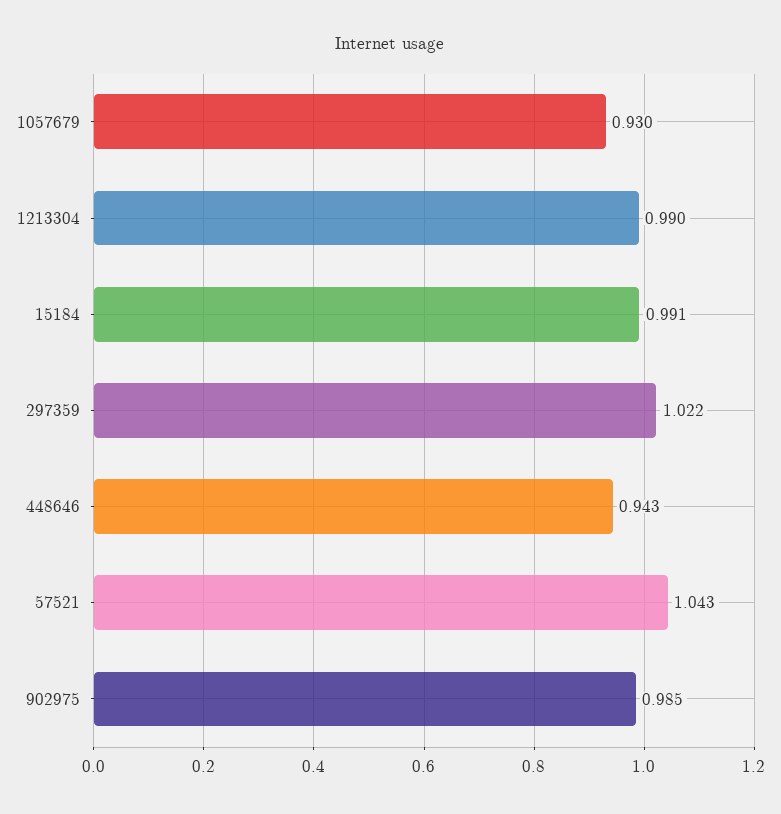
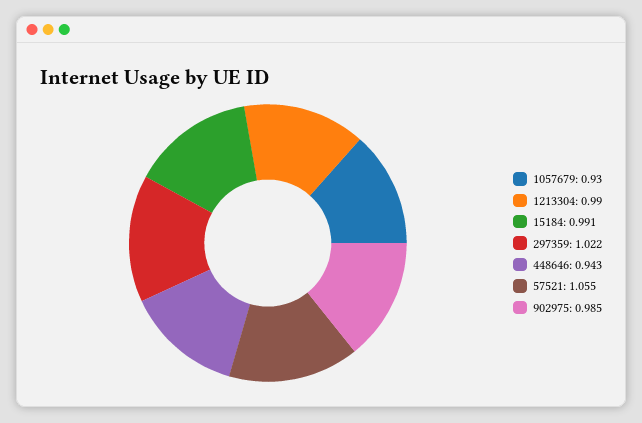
57521: 1.043 -> 1.055

